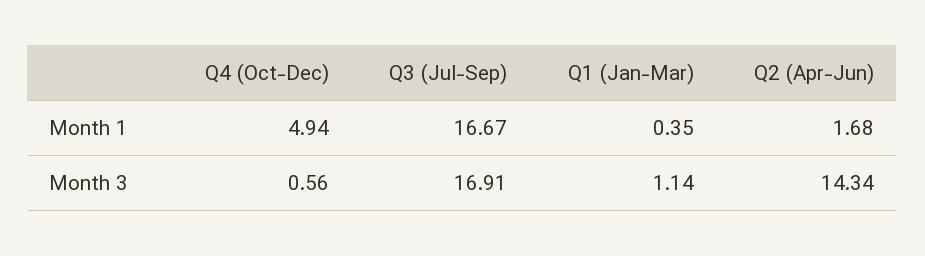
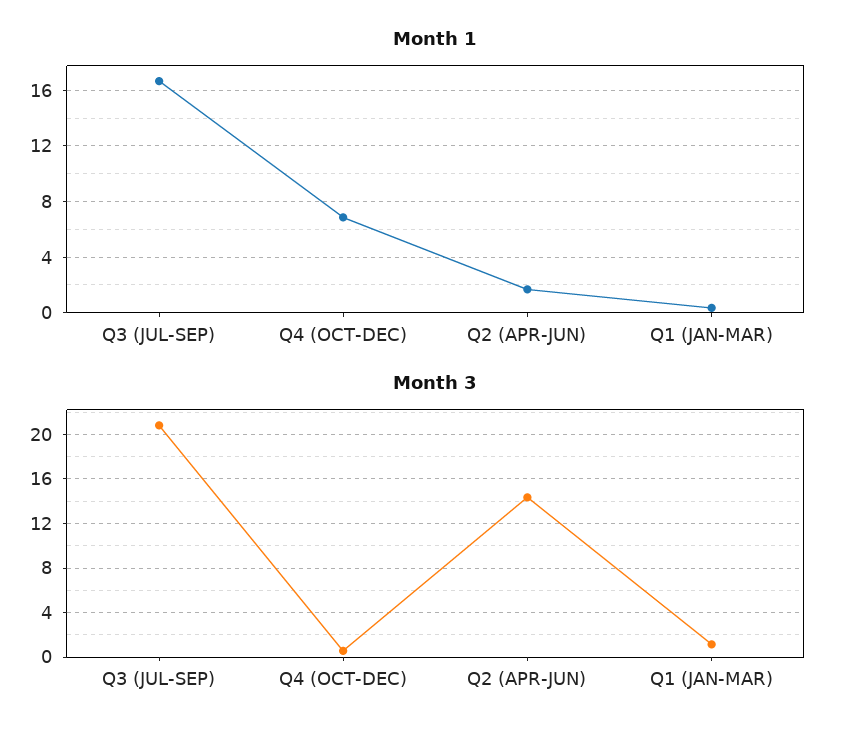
Month 1, Q4 (Oct-Dec): 4.94 -> 7
Month 3, Q3 (Jul-Sep): 16.91 -> 21

